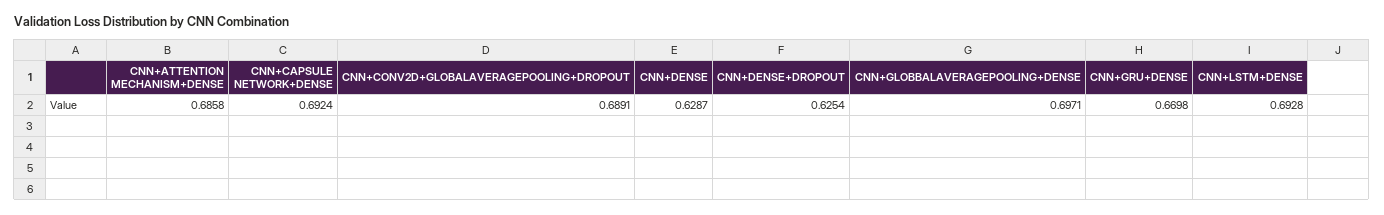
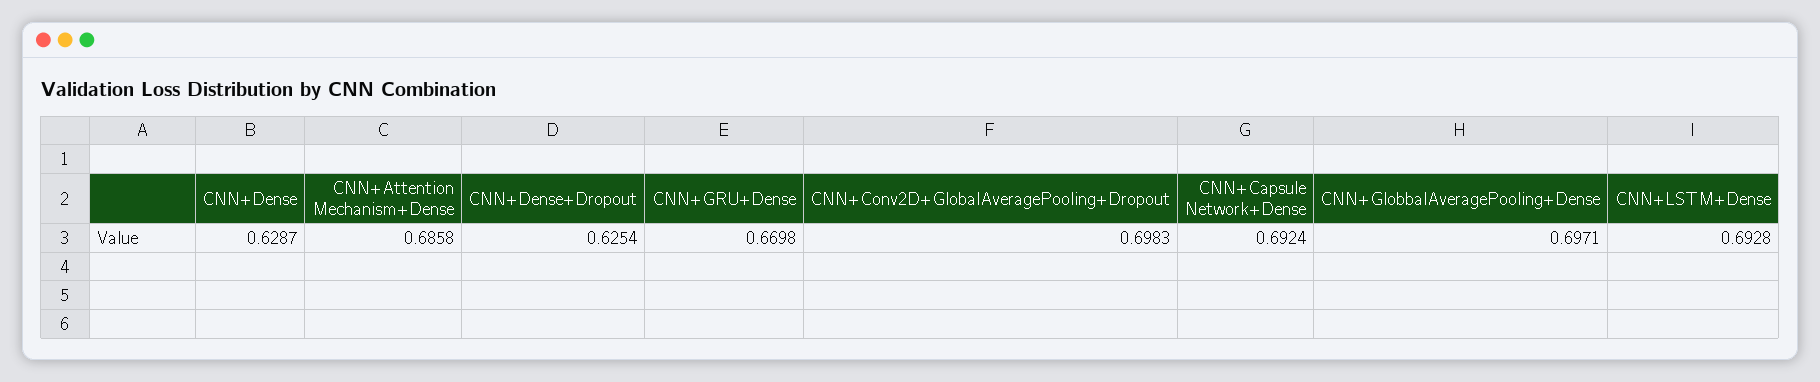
CNN+CONV2D+GLOBALAVERAGEPOOLING+DROPOUT: 0.6891 -> 0.6983

